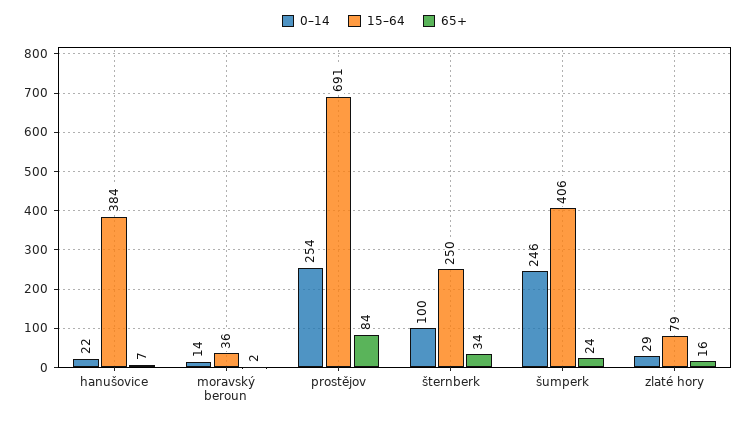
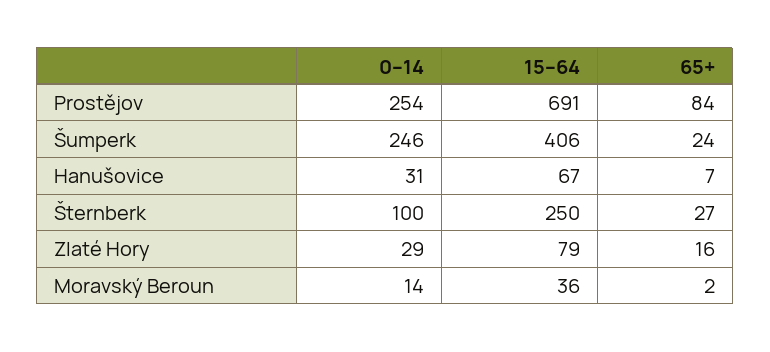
0–14, hanušovice: 22 -> 31
15–64, hanušovice: 384 -> 67
65+, šternberk: 34 -> 27

